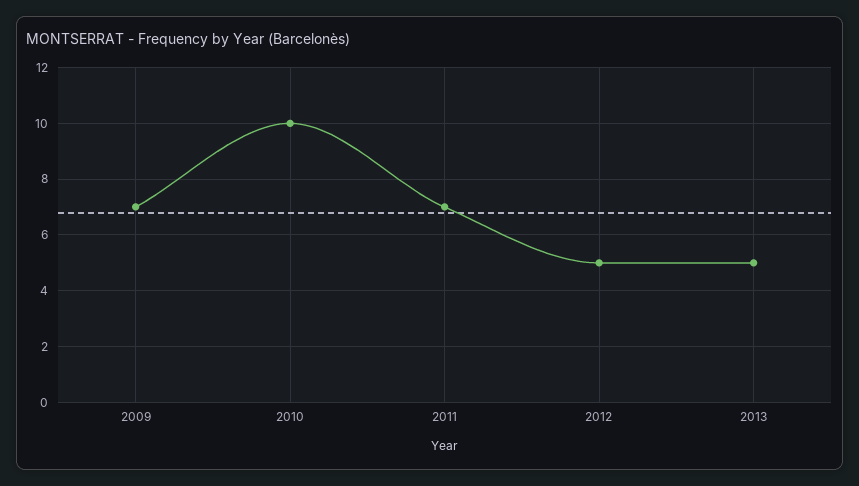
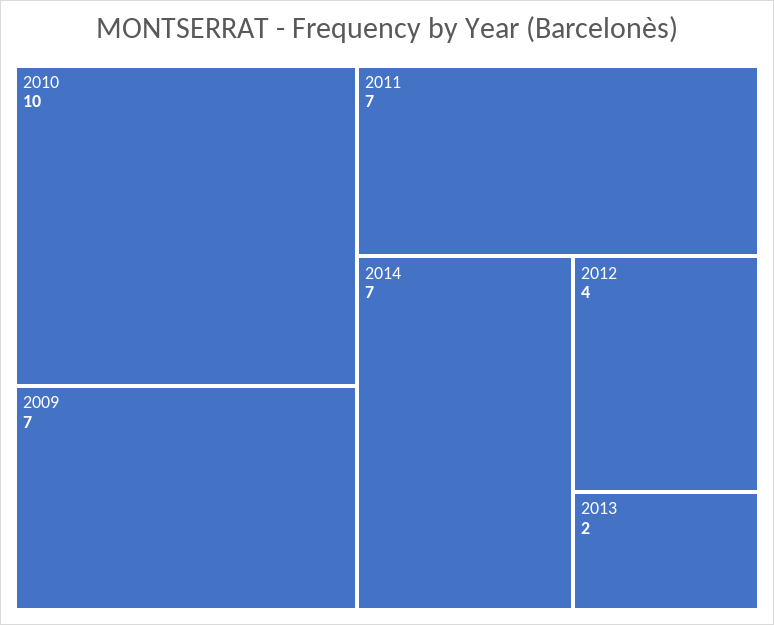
2012: 5 -> 4
2013: 5 -> 2
2014: none -> 7

